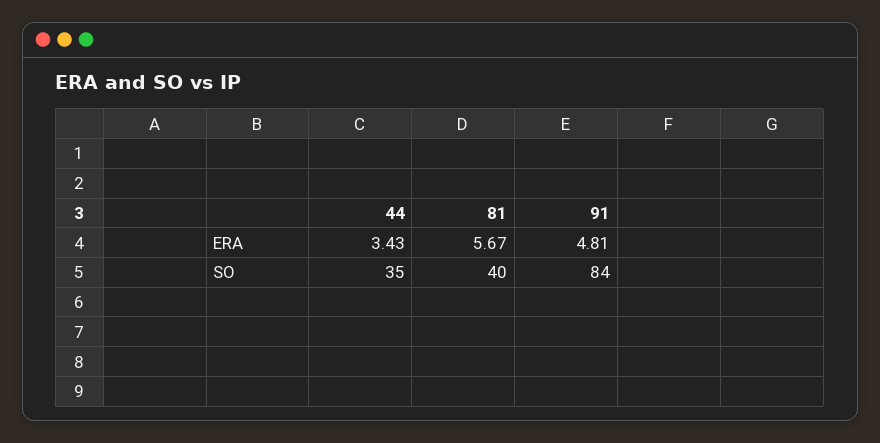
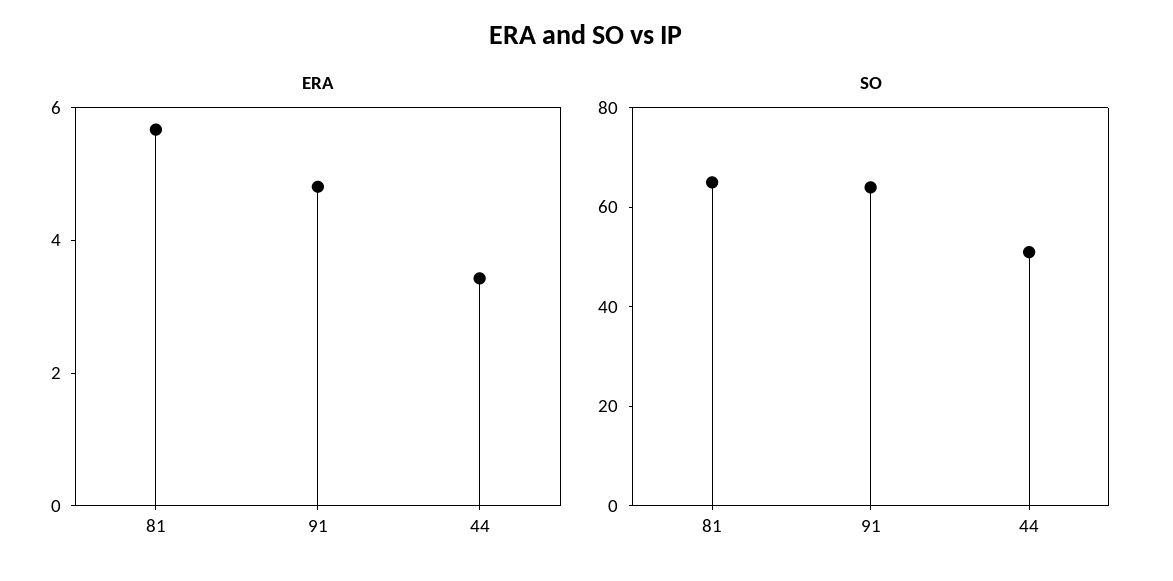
SO, 44: 35 -> 50
SO, 81: 40 -> 65
SO, 91: 84 -> 65

